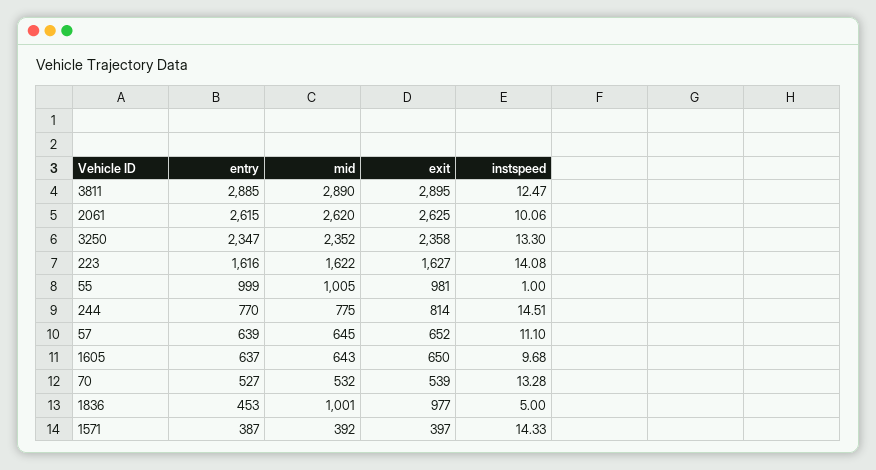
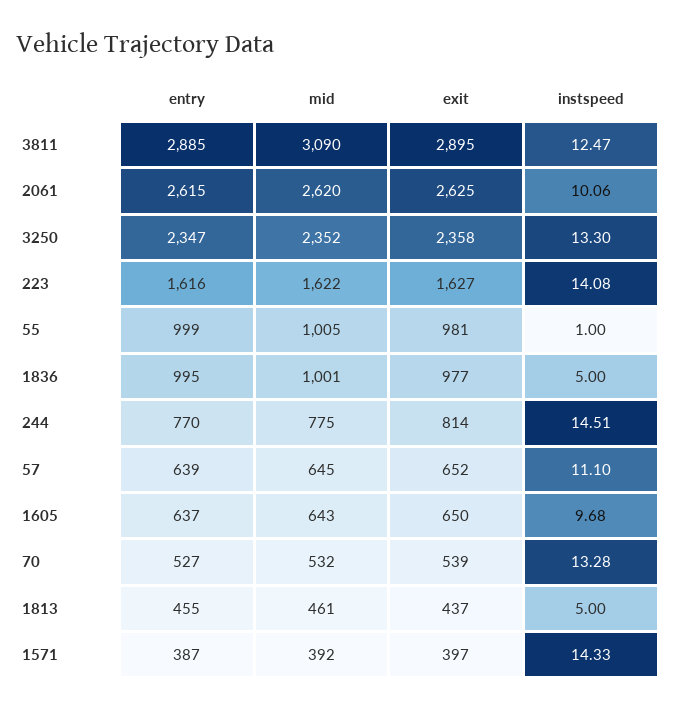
mid, 3811: 2890 -> 3090
entry, 1836: 453 -> 995
entry, 1813: none -> 455
mid, 1813: none -> 461
exit, 1813: none -> 437
instspeed, 1813: none -> 5

